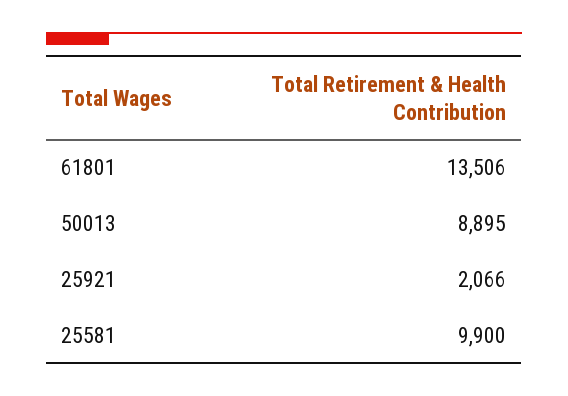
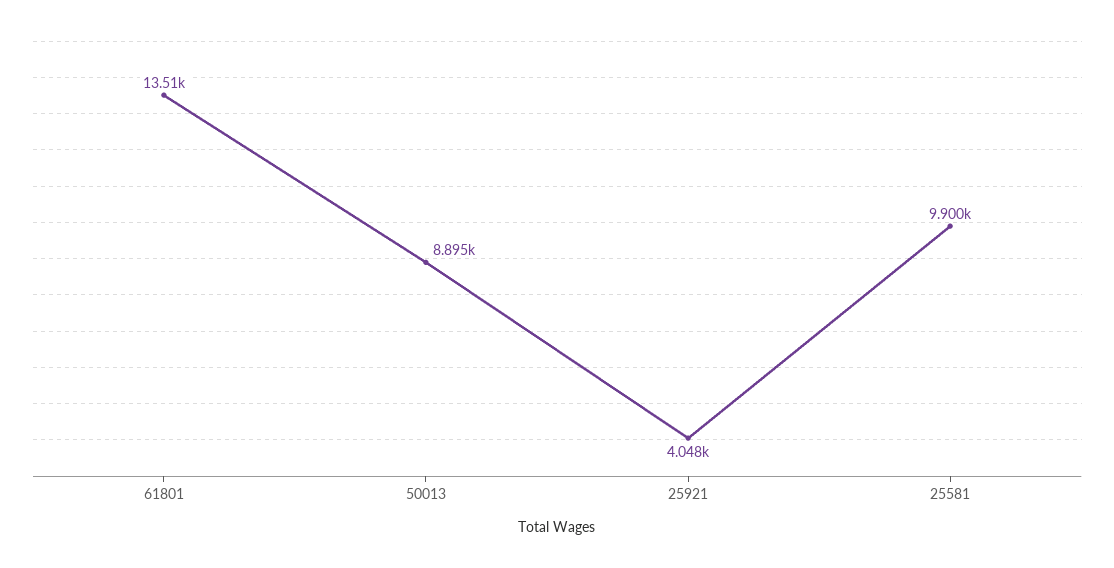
25921: 2066 -> 4048

